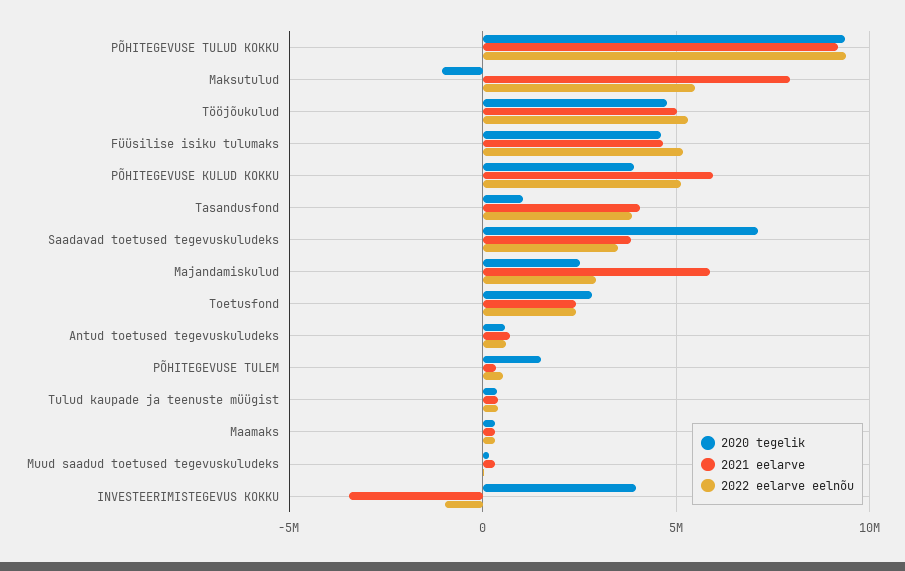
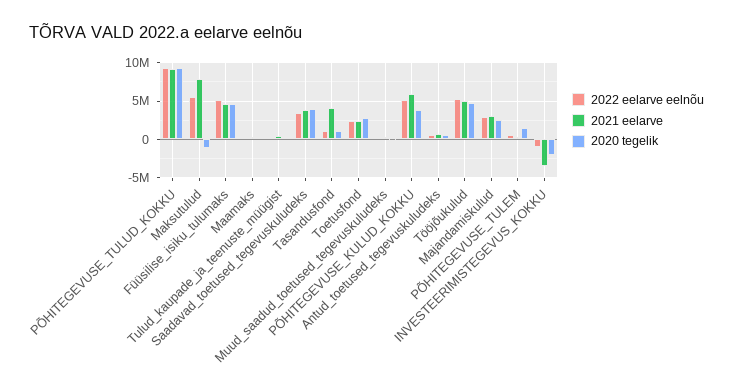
2022 eelarve eelnõu, Tasandusfond: 4000000 -> 1000000
2020 tegelik, Saadavad toetused tegevuskuludeks: 7000000 -> 4000000
2021 eelarve, Majandamiskulud: 6000000 -> 3000000
2020 tegelik, INVESTEERIMISTEGEVUS KOKKU: 4000000 -> -2000000

